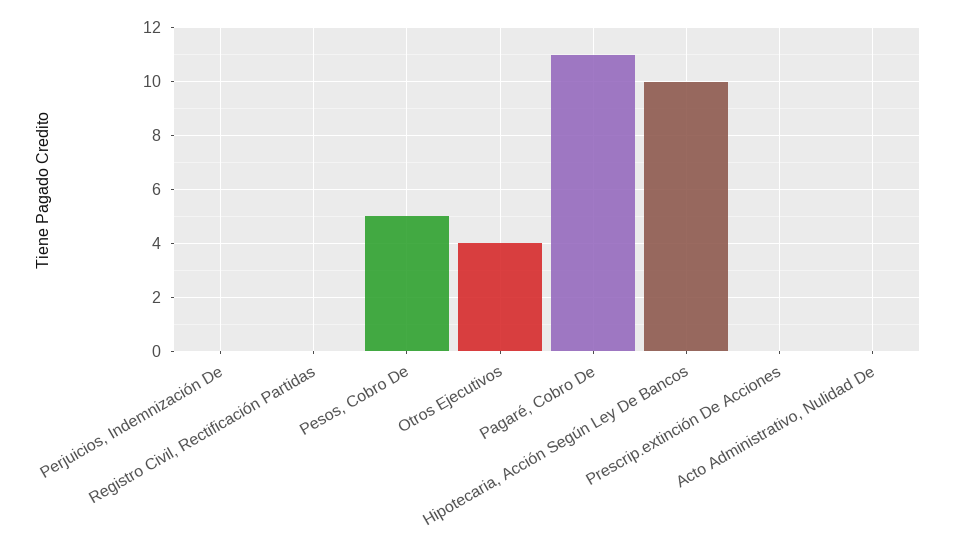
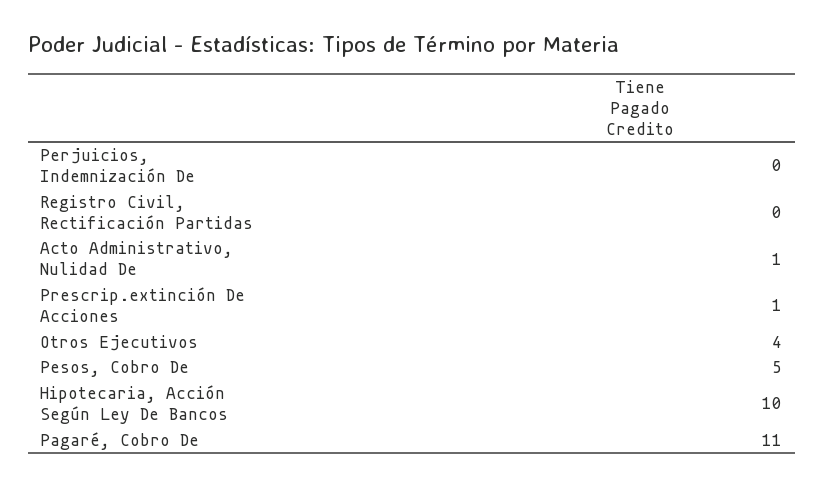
Prescrip.extinción De Acciones: 0 -> 1
Acto Administrativo, Nulidad De: 0 -> 1

